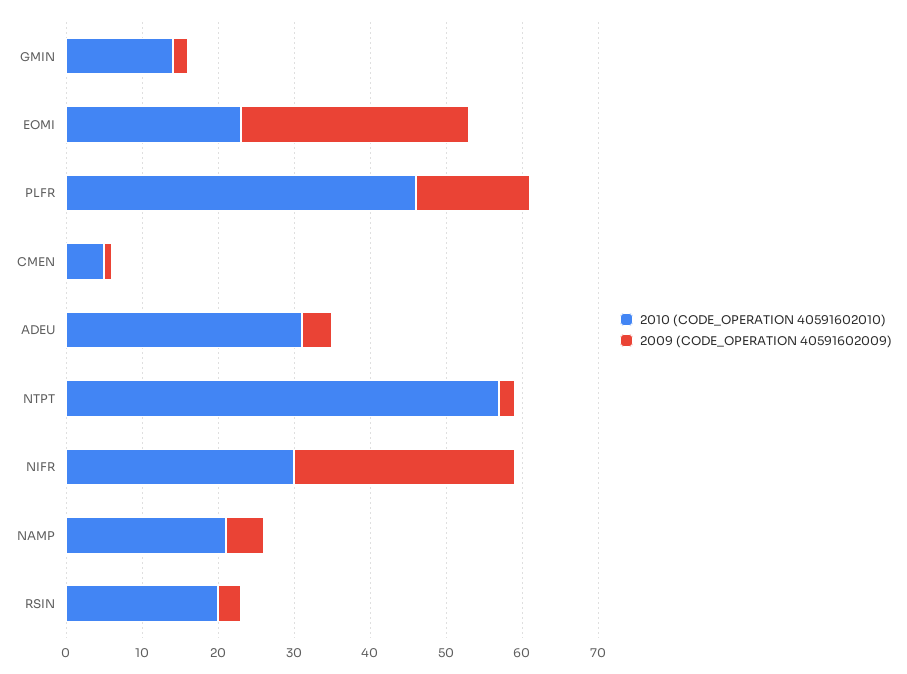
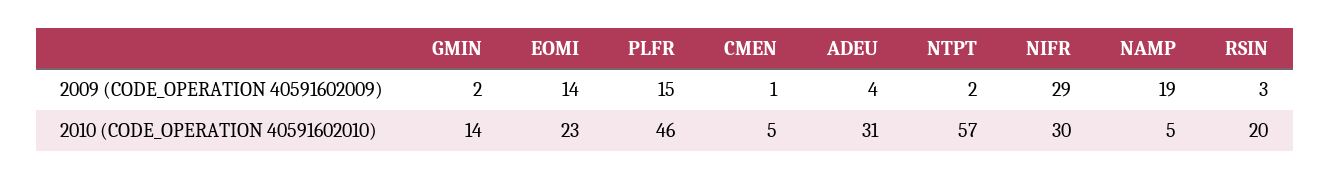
2009 (CODE_OPERATION 40591602009), EOMI: 30 -> 14
2010 (CODE_OPERATION 40591602010), NAMP: 20 -> 5
2009 (CODE_OPERATION 40591602009), NAMP: 5 -> 19

